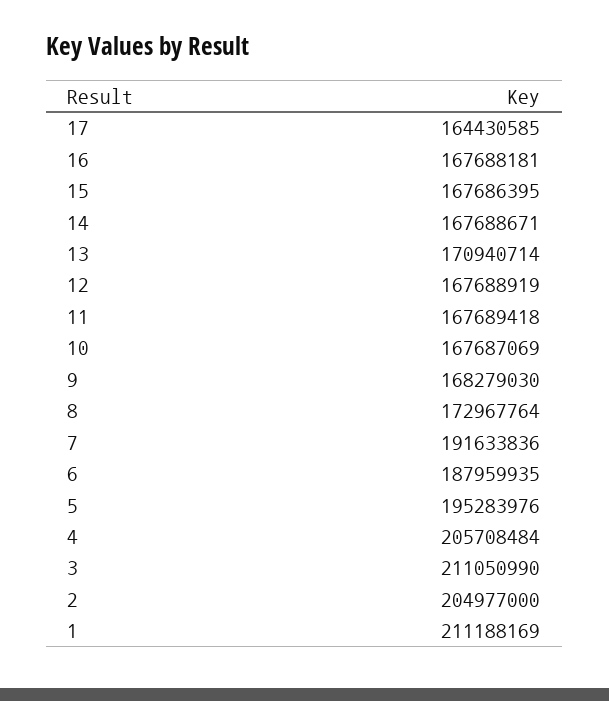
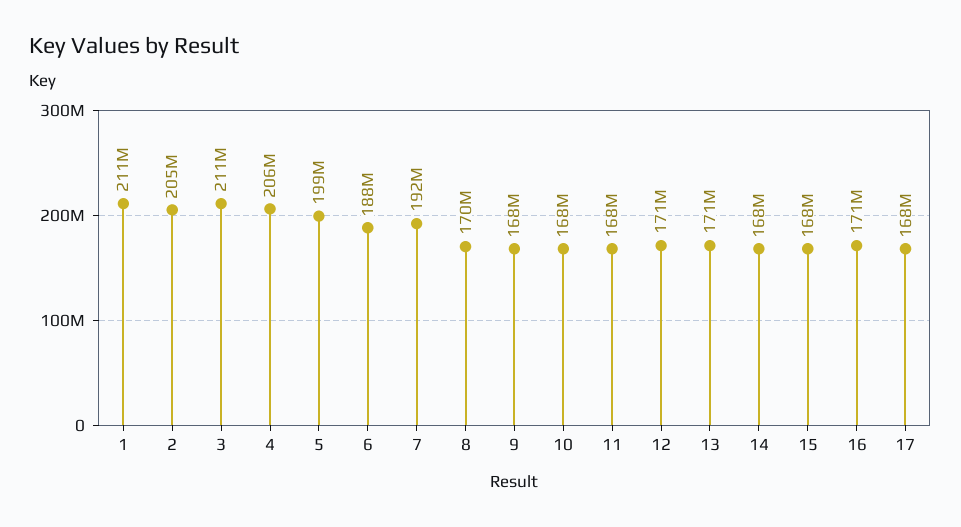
17: 164430585 -> 168000000
16: 167688181 -> 171000000
12: 167688919 -> 171000000
8: 172967764 -> 170000000
5: 195283976 -> 199000000

